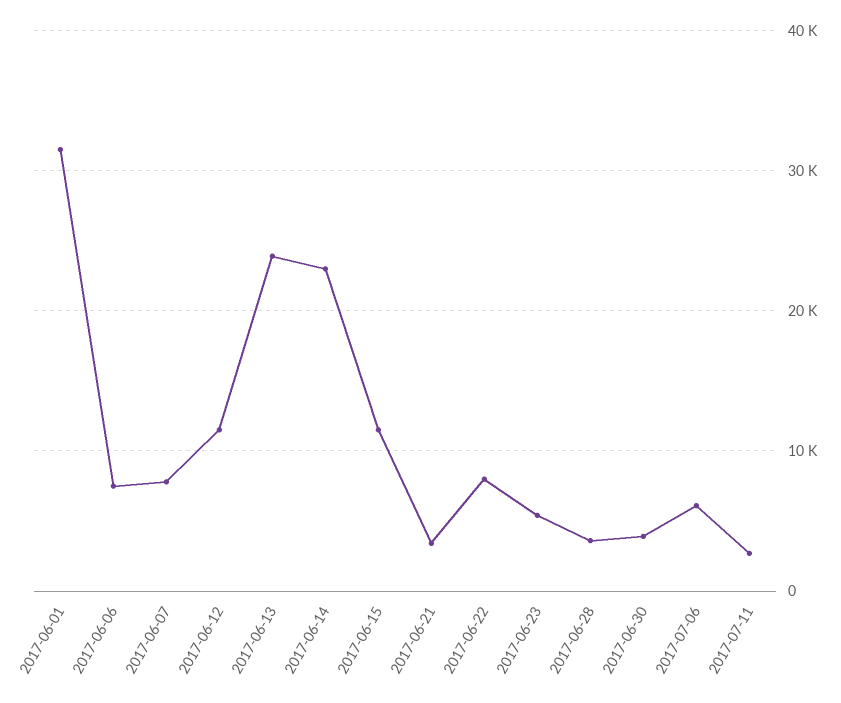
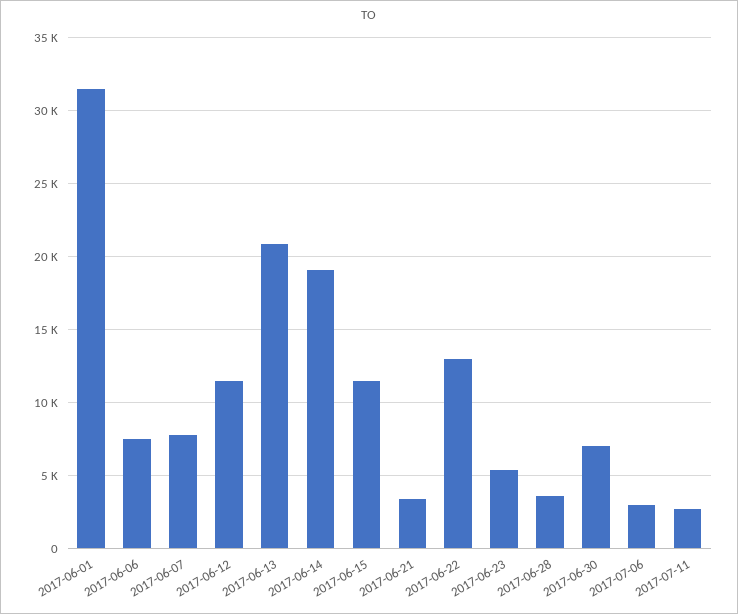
2017-06-13: 24000 -> 21000
2017-06-14: 23000 -> 19000
2017-06-22: 8000 -> 13000
2017-06-30: 4000 -> 7000
2017-07-06: 6000 -> 3000

